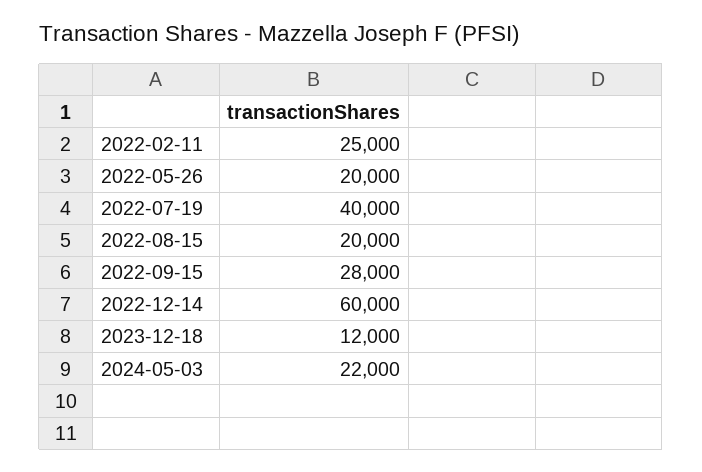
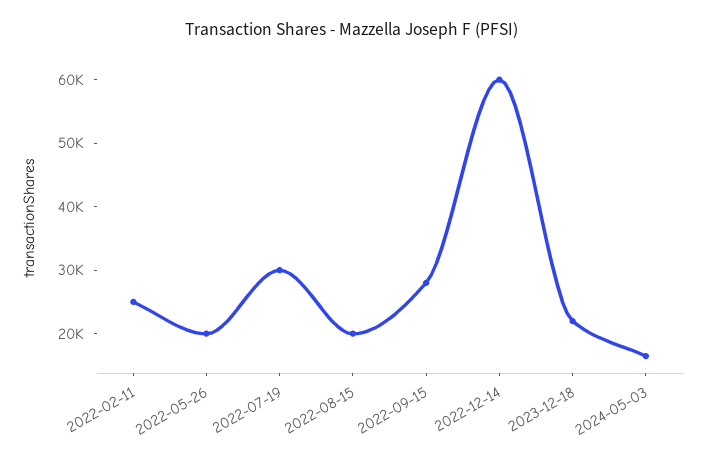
2022-07-19: 40000 -> 30000
2023-12-18: 12000 -> 22000
2024-05-03: 22000 -> 16000

